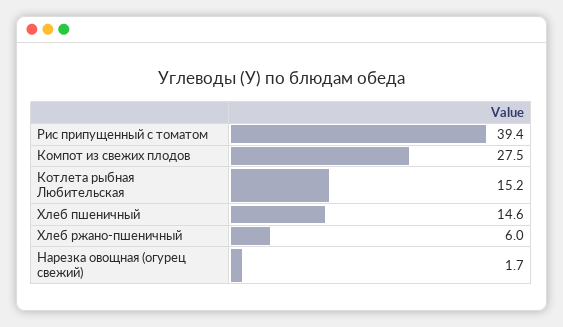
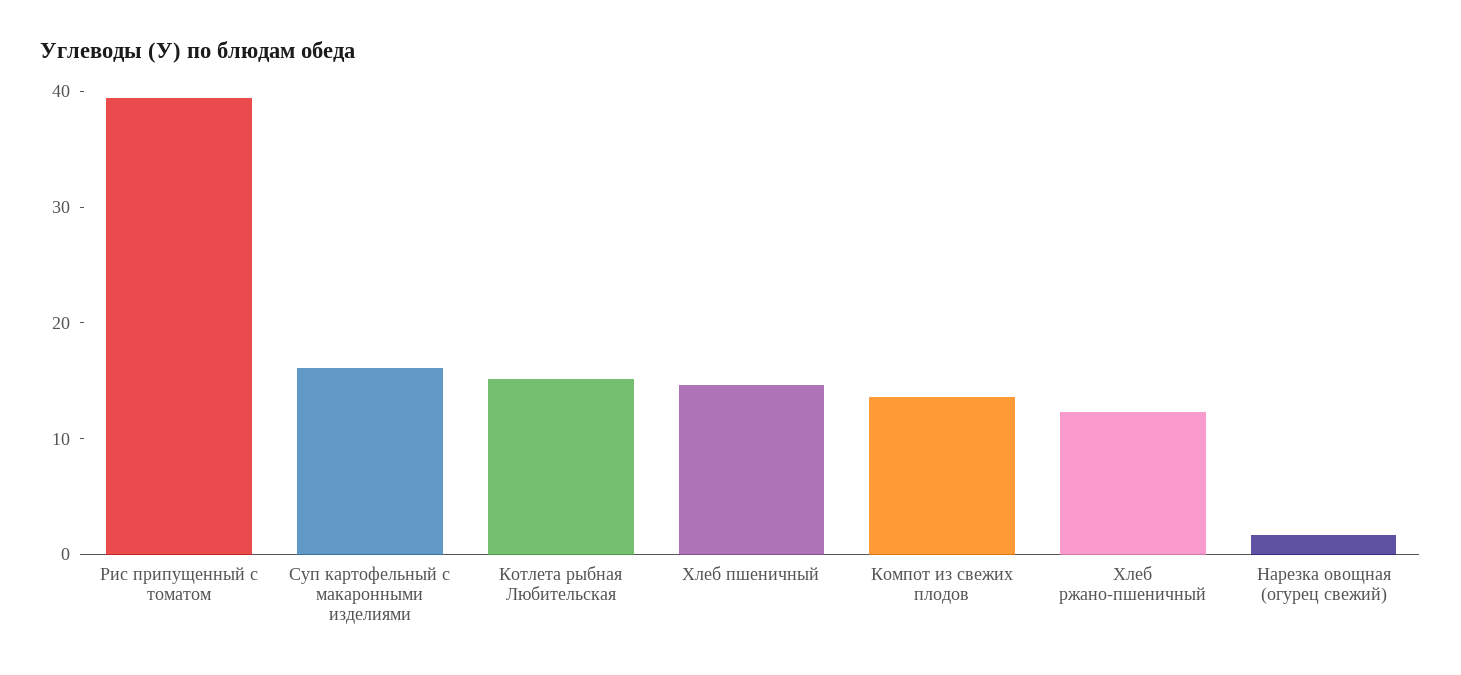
Компот из свежих плодов: 27.5 -> 14
Хлеб ржано-пшеничный: 6 -> 12
Суп картофельный с макаронными изделиями: none -> 16

